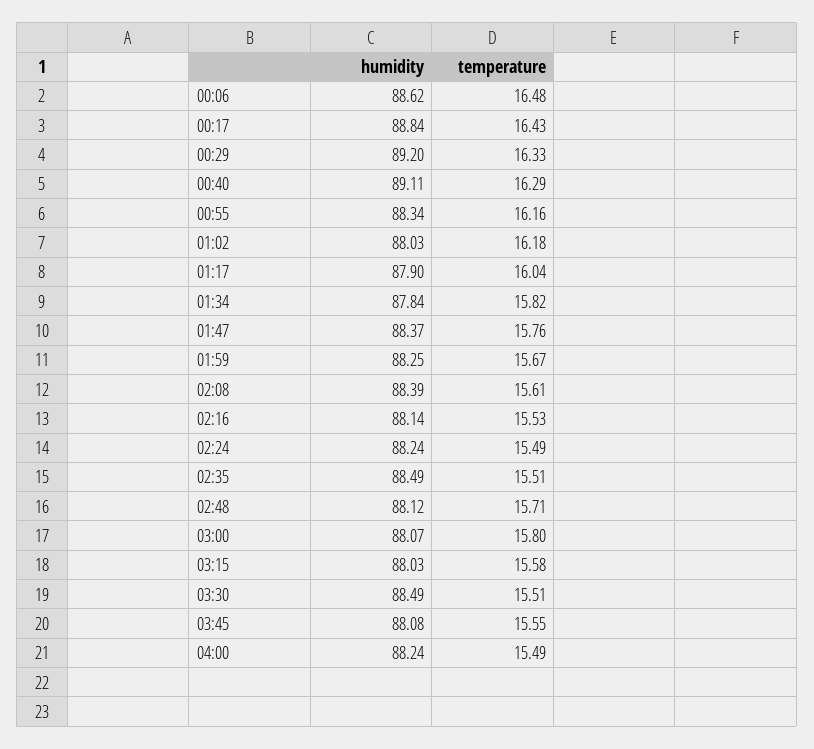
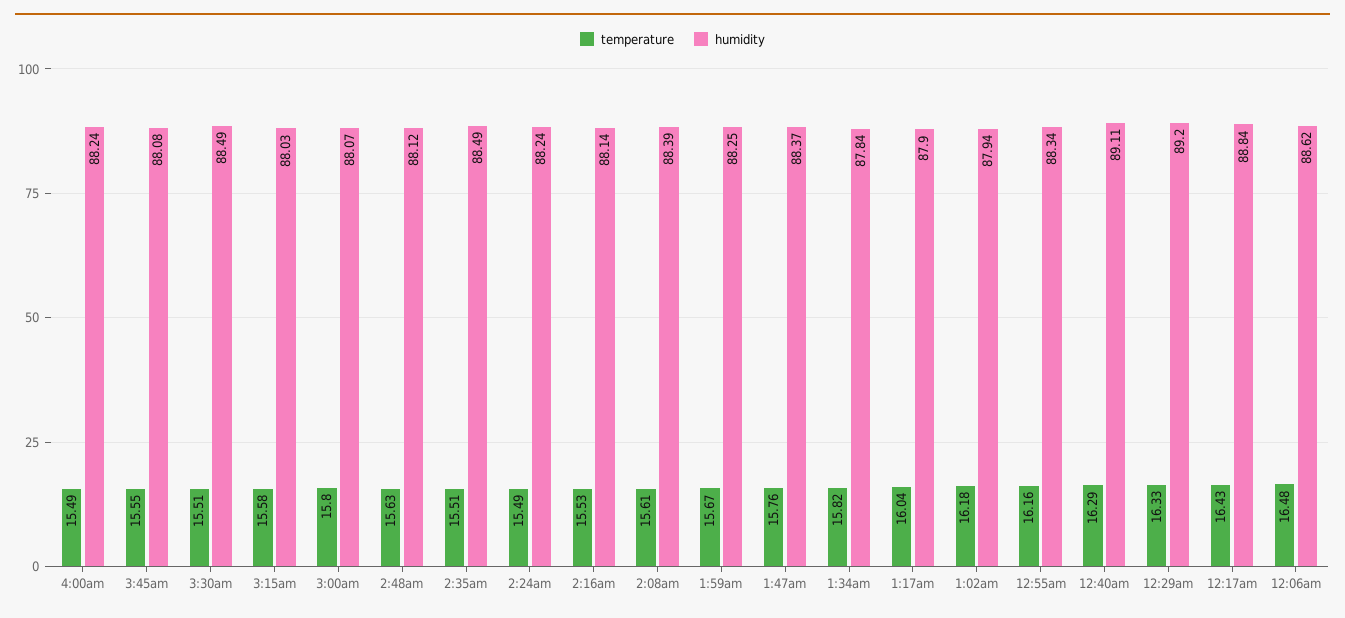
humidity, 01:02: 88.03 -> 87.94
temperature, 02:48: 15.71 -> 15.63

